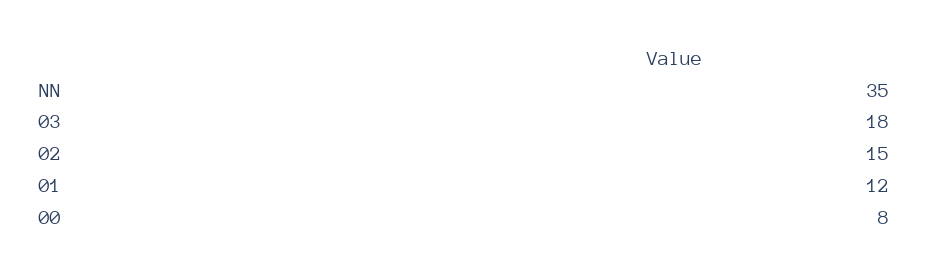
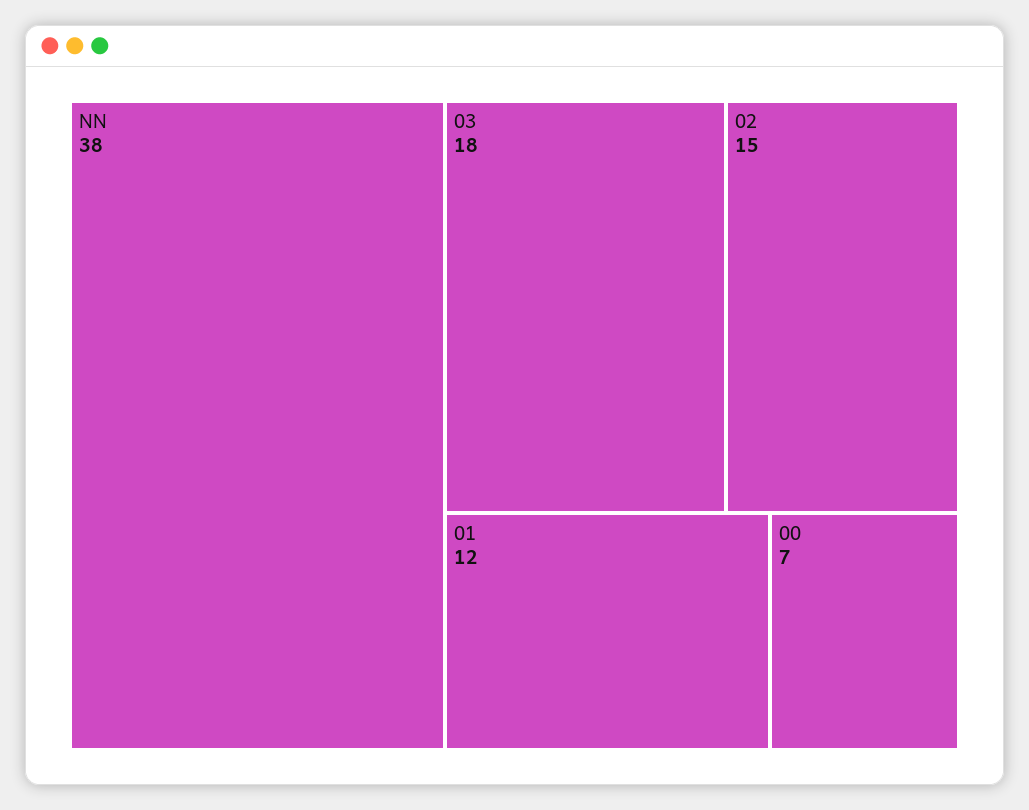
NN: 35 -> 38
00: 8 -> 7

